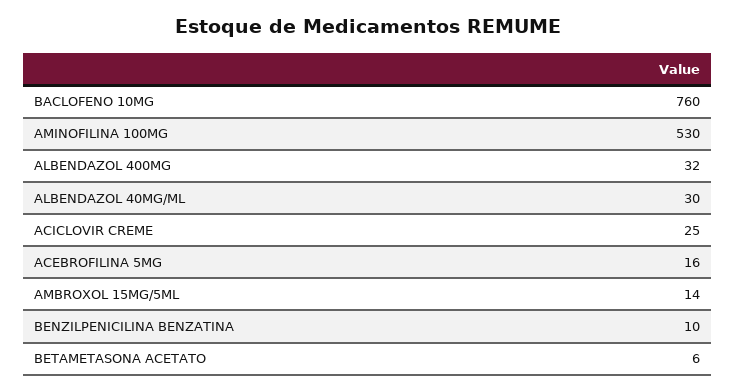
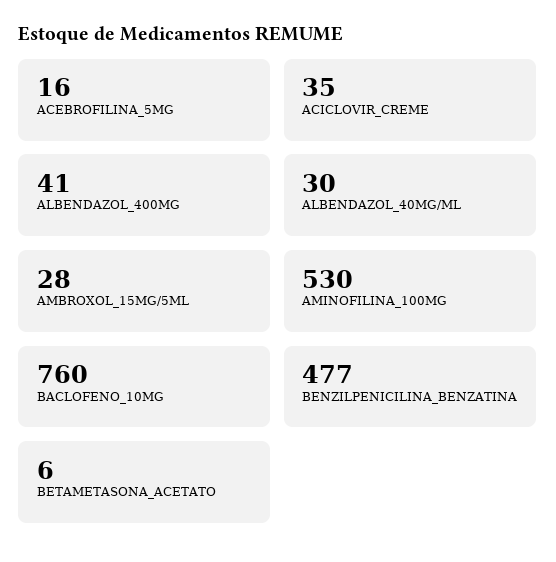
ALBENDAZOL 400MG: 32 -> 41
ACICLOVIR CREME: 25 -> 35
AMBROXOL 15MG/5ML: 14 -> 28
BENZILPENICILINA BENZATINA: 10 -> 477

